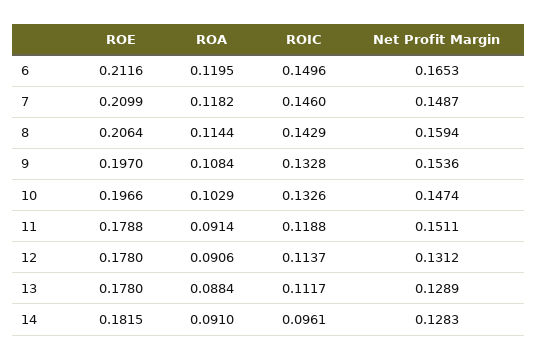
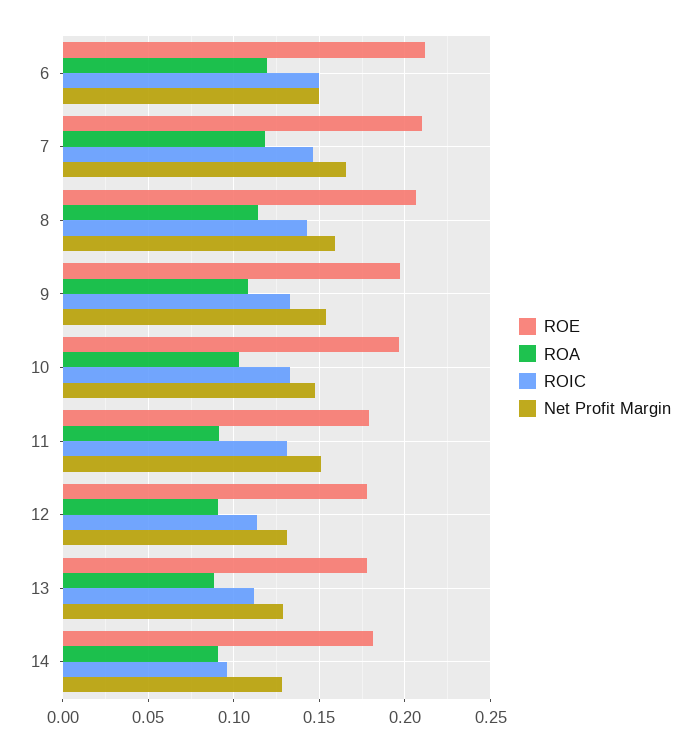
Net Profit Margin, 6: 0.1653 -> 0.15
Net Profit Margin, 7: 0.1487 -> 0.165
ROIC, 11: 0.1188 -> 0.13

